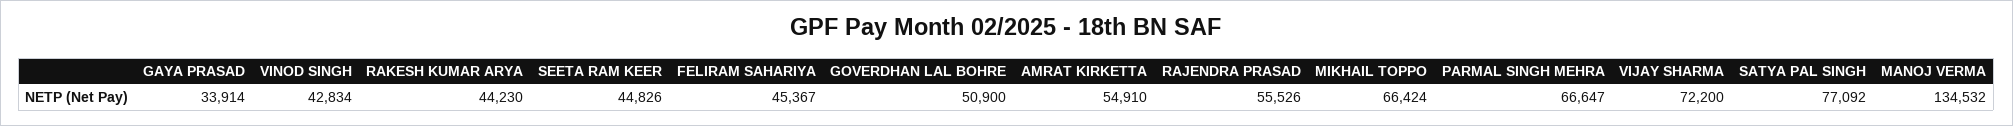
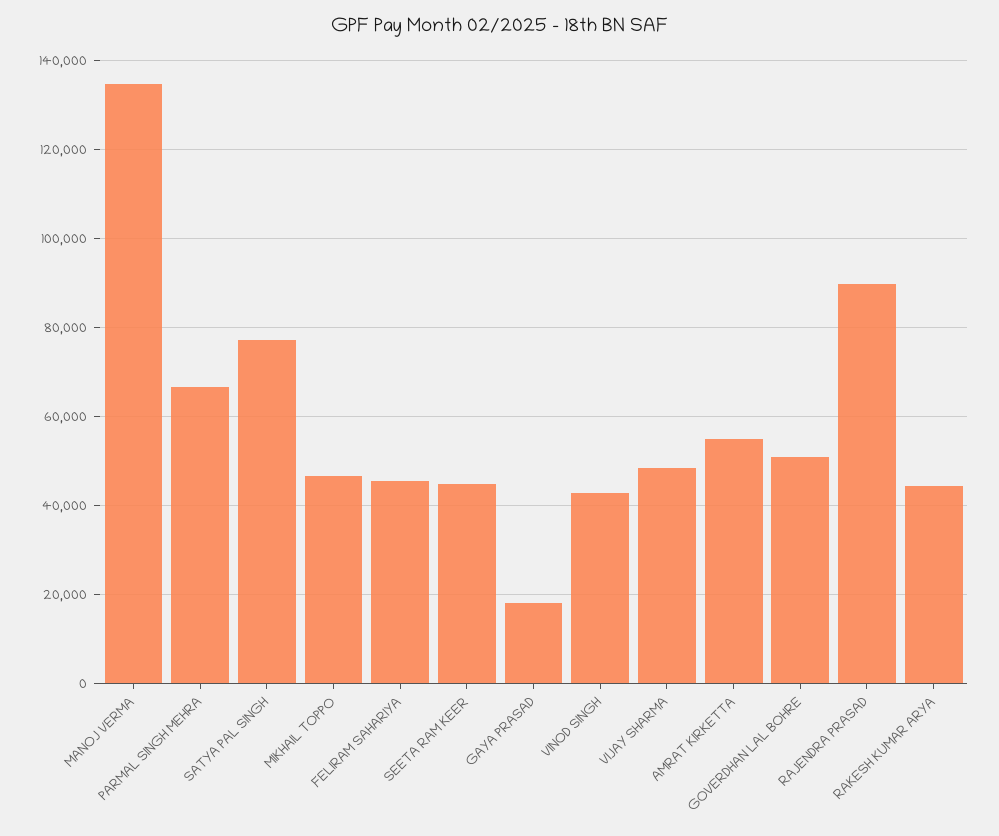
GAYA PRASAD: 33914 -> 18000
RAJENDRA PRASAD: 55526 -> 90000
MIKHAIL TOPPO: 66424 -> 46000
VIJAY SHARMA: 72200 -> 48000

